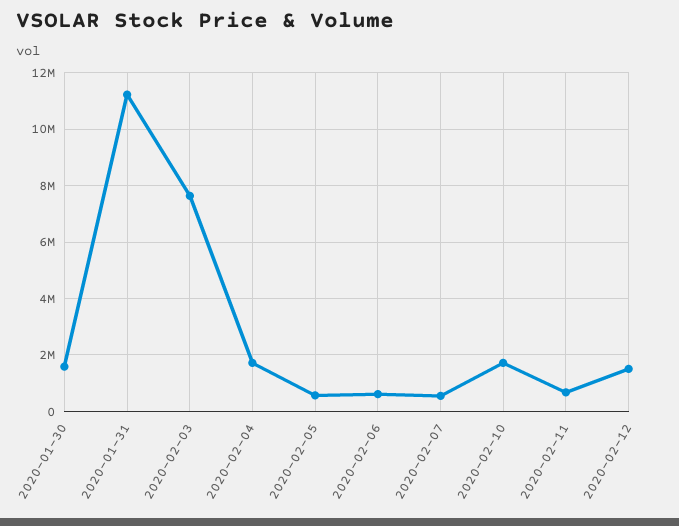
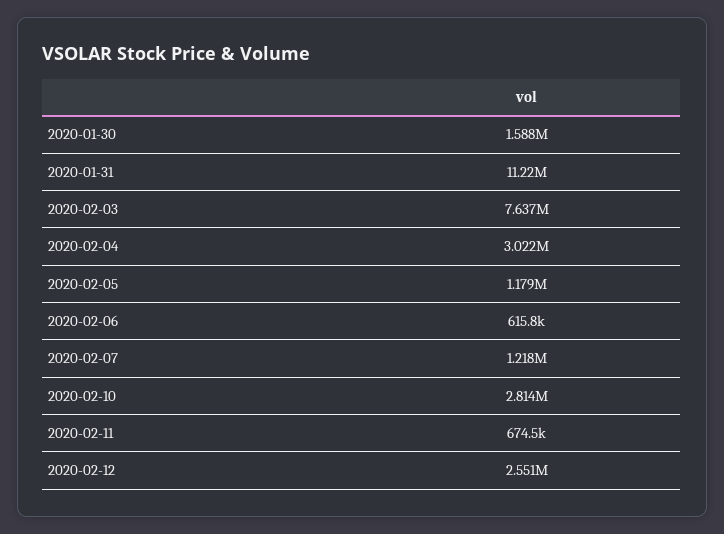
2020-02-04: 1750000 -> 3022000
2020-02-05: 500000 -> 1179000
2020-02-07: 500000 -> 1218000
2020-02-10: 1750000 -> 2814000
2020-02-12: 1500000 -> 2551000

